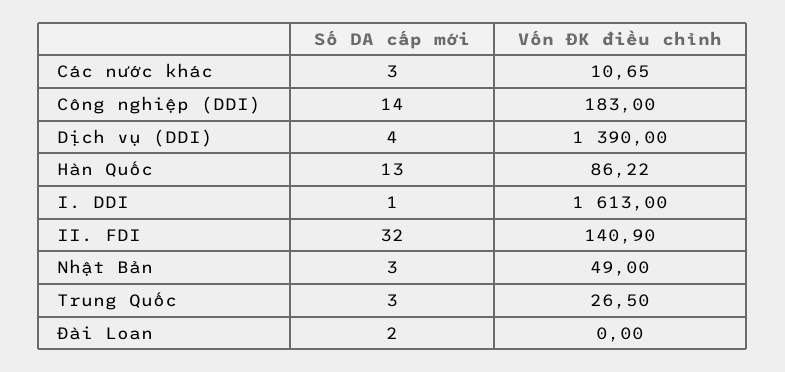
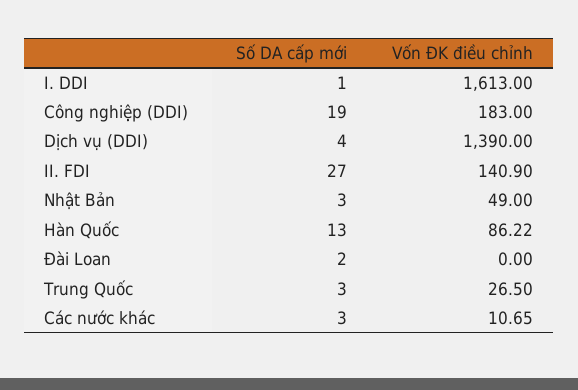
Số DA cấp mới, Công nghiệp (DDI): 14 -> 19
Số DA cấp mới, II. FDI: 32 -> 27

